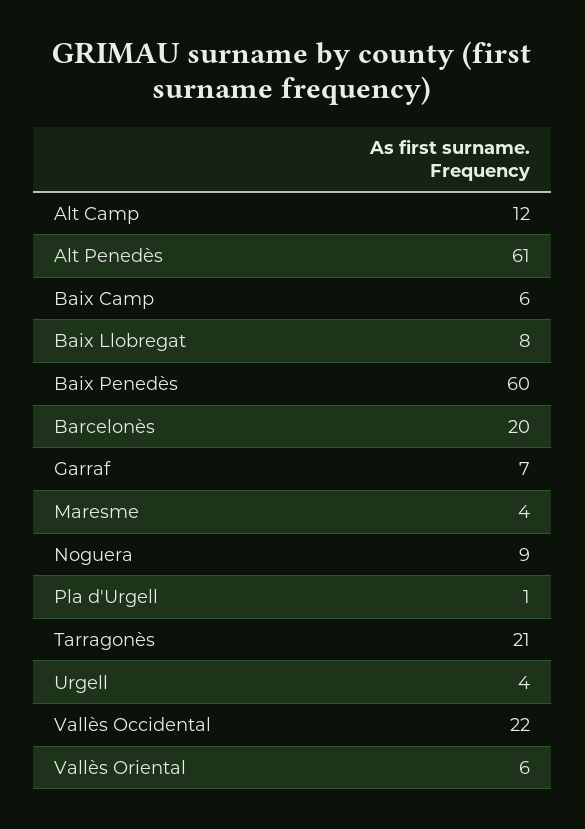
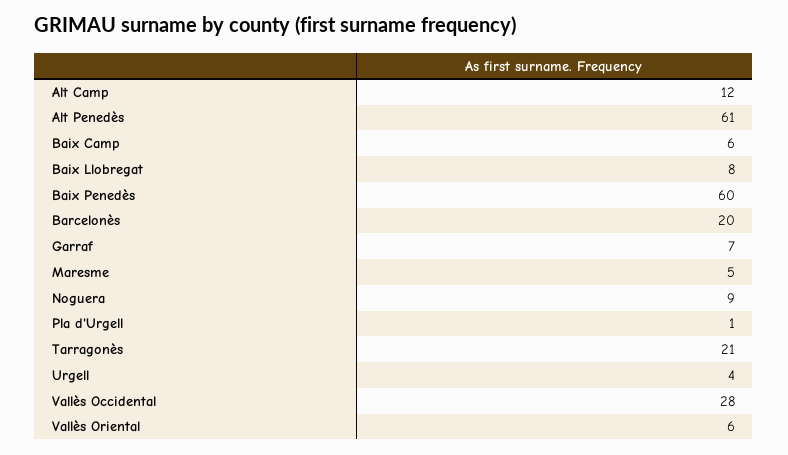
Maresme: 4 -> 5
Vallès Occidental: 22 -> 28

